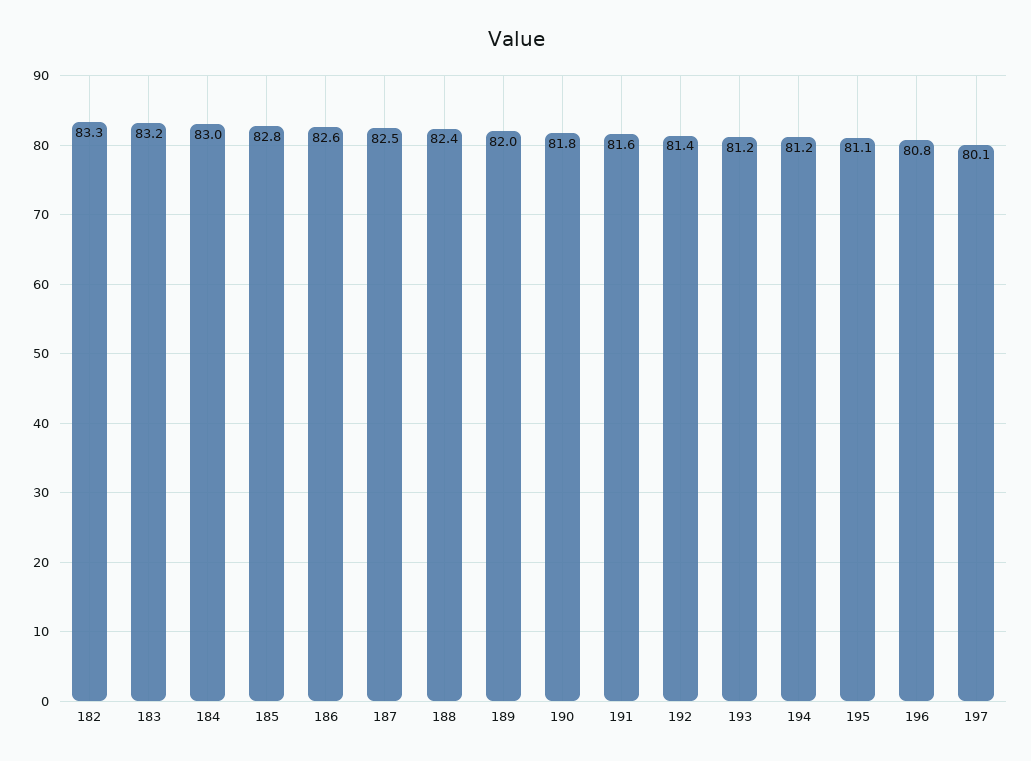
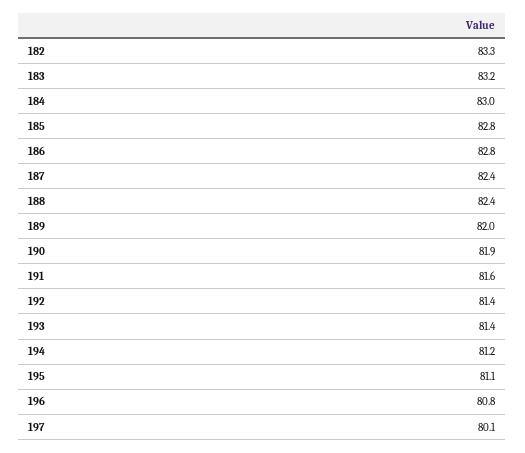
186: 82.6 -> 82.8
187: 82.5 -> 82.4
190: 81.8 -> 81.9
193: 81.2 -> 81.4

